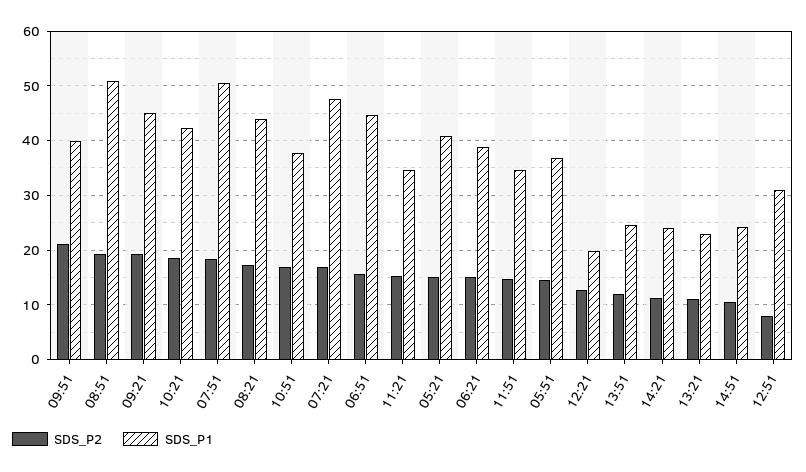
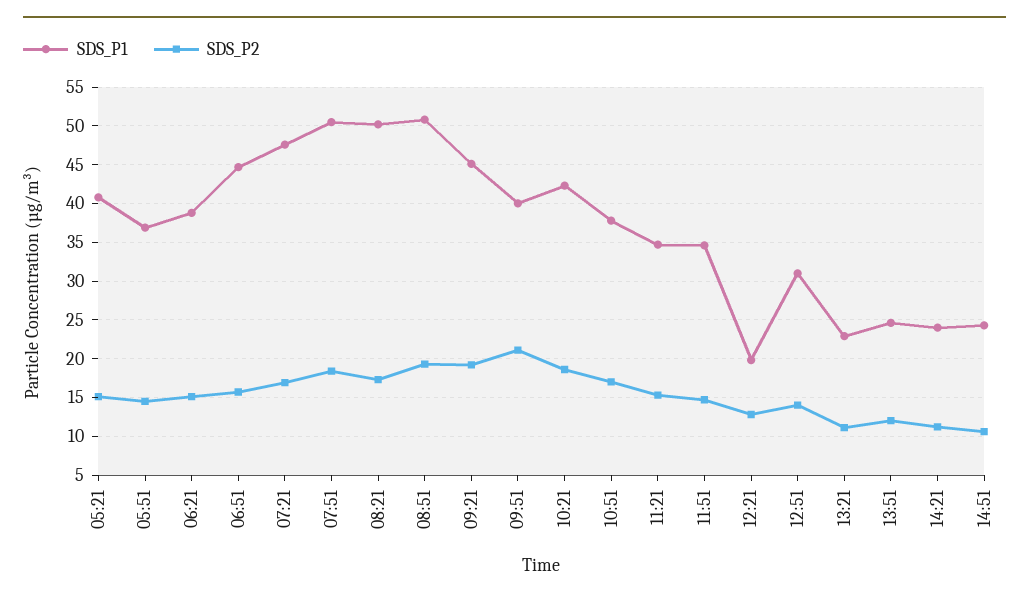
SDS_P1, 08:21: 44 -> 50
SDS_P2, 12:51: 8 -> 14

